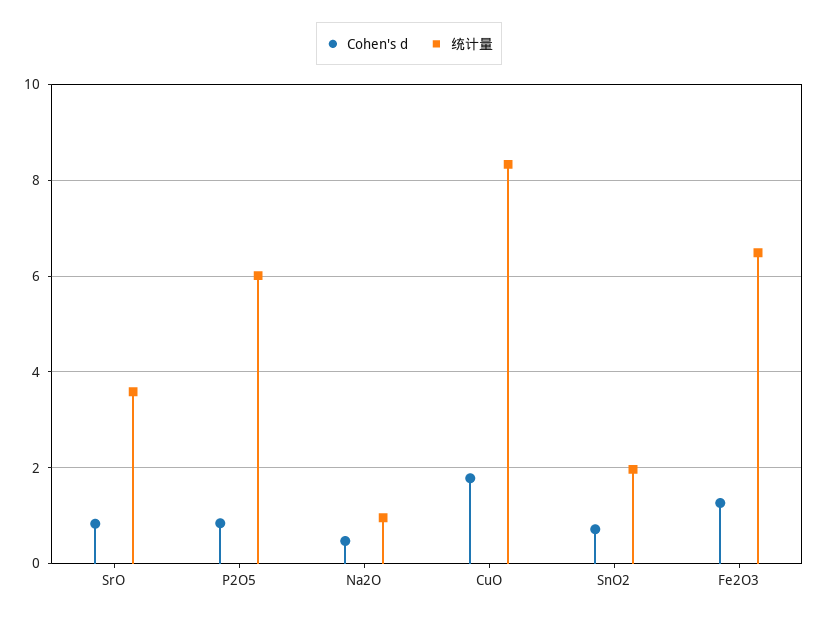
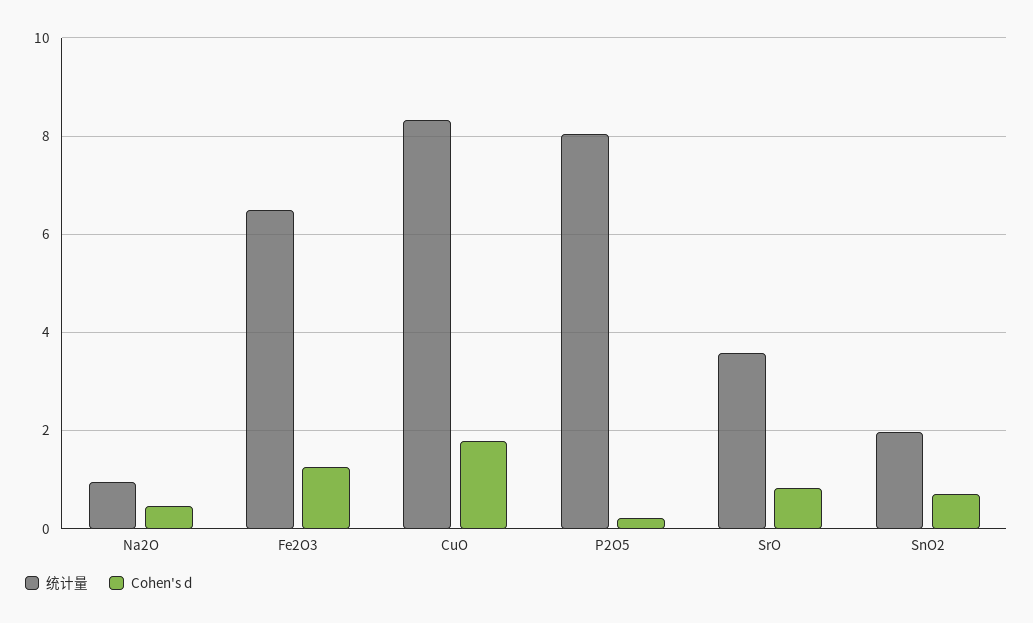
Cohen's d, P2O5: 0.8 -> 0.2
统计量, P2O5: 6 -> 8

